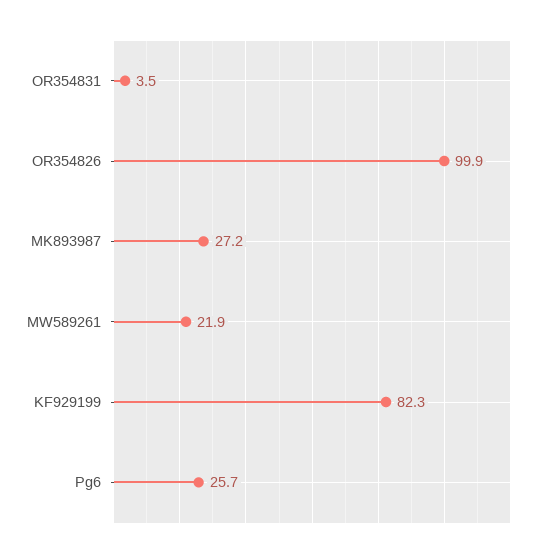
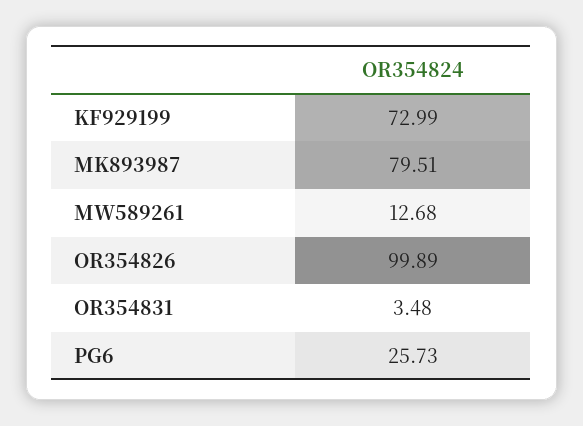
MK893987: 27.2 -> 79.51
MW589261: 21.9 -> 12.68
KF929199: 82.3 -> 72.99

